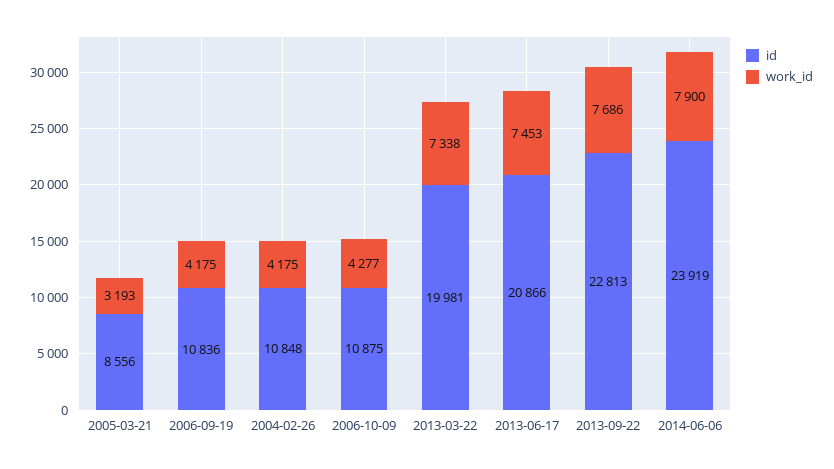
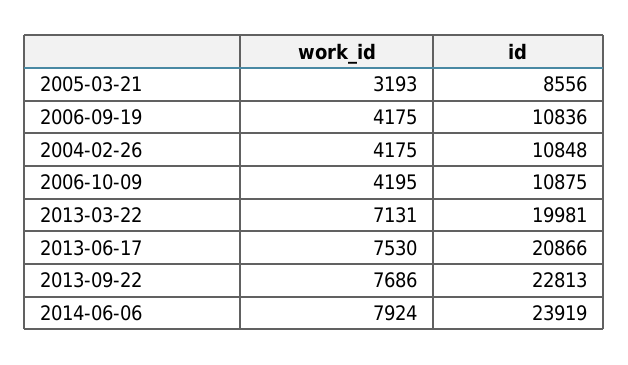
work_id, 2006-10-09: 4277 -> 4195
work_id, 2013-03-22: 7338 -> 7131
work_id, 2013-06-17: 7453 -> 7530
work_id, 2014-06-06: 7900 -> 7924

